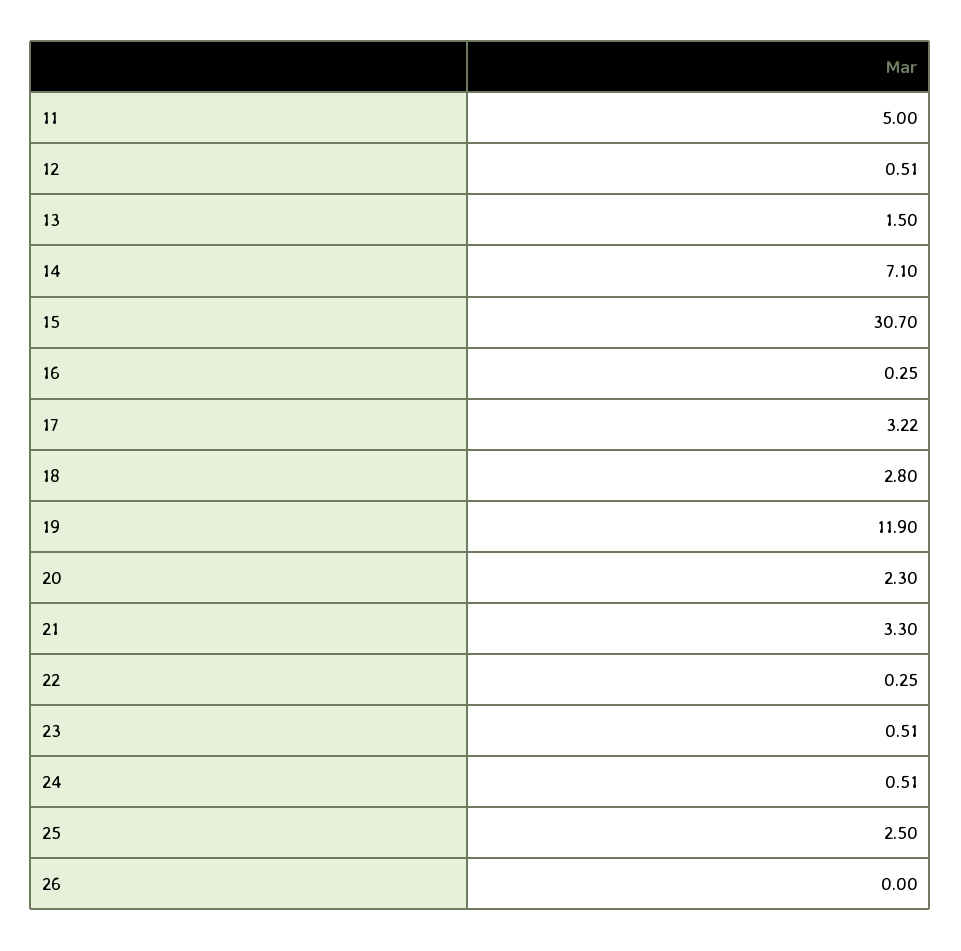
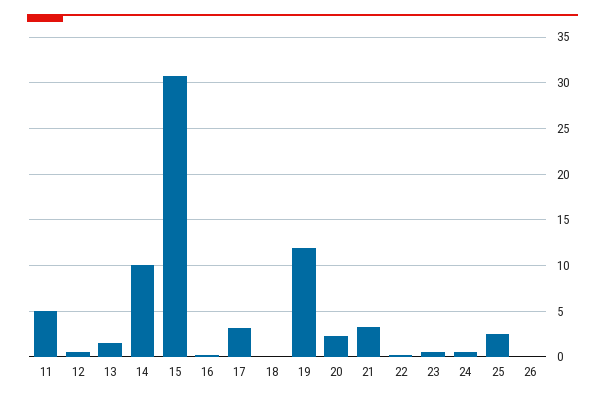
14: 7.1 -> 10
18: 2.8 -> 0

